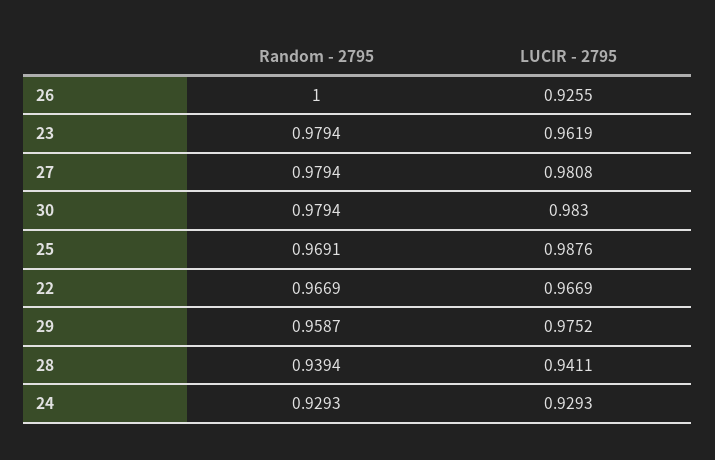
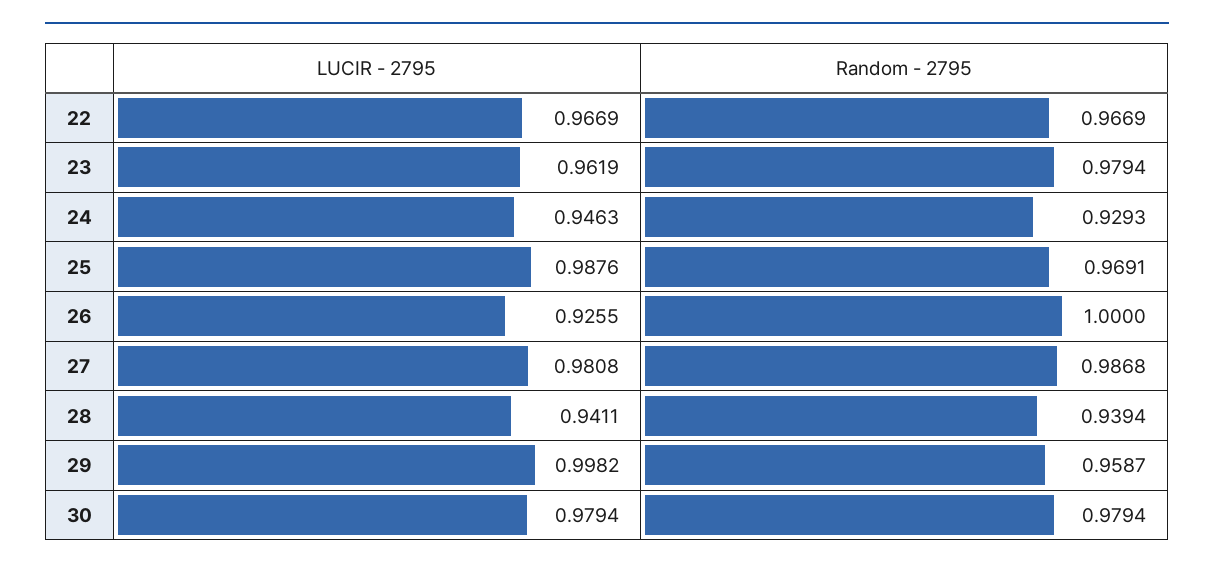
Random - 2795, 27: 0.9794 -> 0.9868
LUCIR - 2795, 30: 0.983 -> 0.9794
LUCIR - 2795, 29: 0.9752 -> 0.9982
LUCIR - 2795, 24: 0.9293 -> 0.9463

